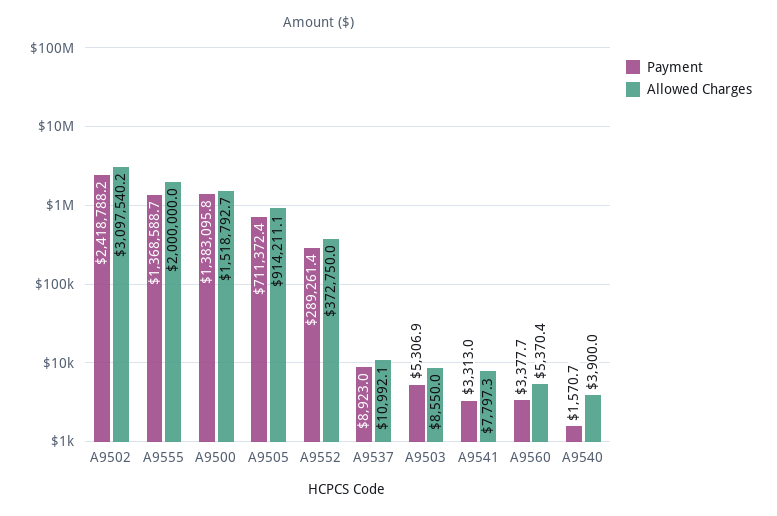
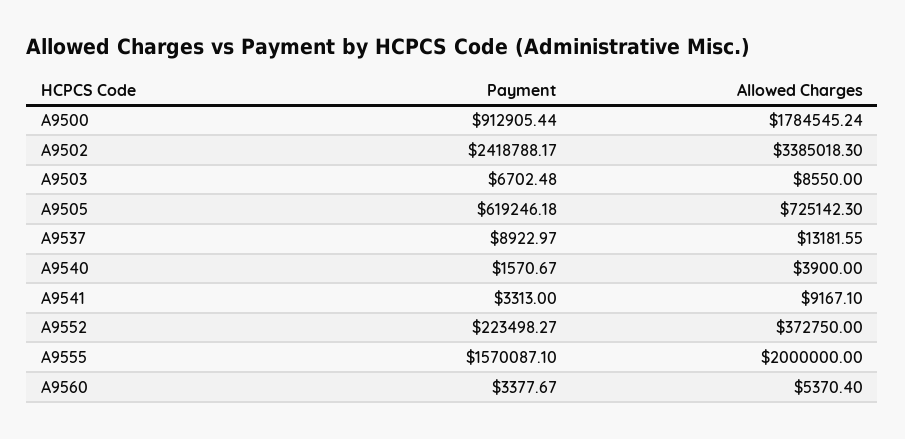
Allowed Charges, A9502: 3097540.2 -> 3385018.3
Payment, A9555: 1368588.7 -> 1570087.1
Payment, A9500: 1383095.8 -> 912905.44
Allowed Charges, A9500: 1518792.7 -> 1784545.24
Payment, A9505: 711372.4 -> 619246.18
Allowed Charges, A9505: 914211.1 -> 725142.3
Payment, A9552: 289261.4 -> 223498.27
Allowed Charges, A9537: 10992.1 -> 13181.55
Payment, A9503: 5306.9 -> 6702.48
Allowed Charges, A9541: 7797.3 -> 9167.1

